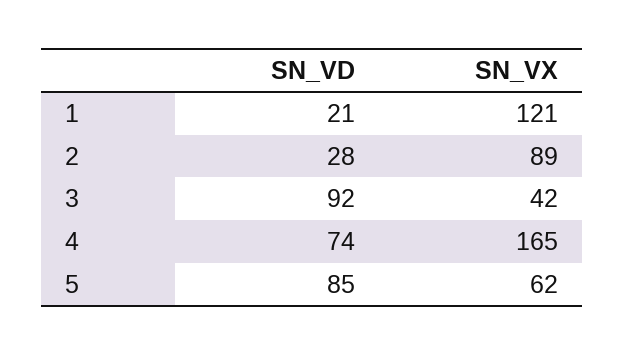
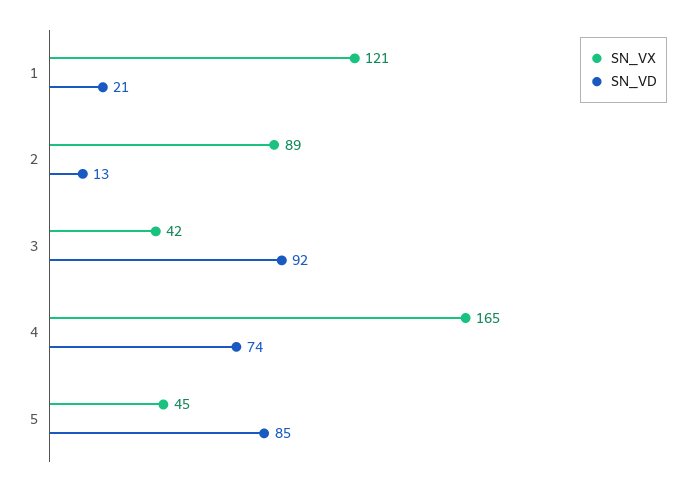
SN_VD, 2: 28 -> 13
SN_VX, 5: 62 -> 45

